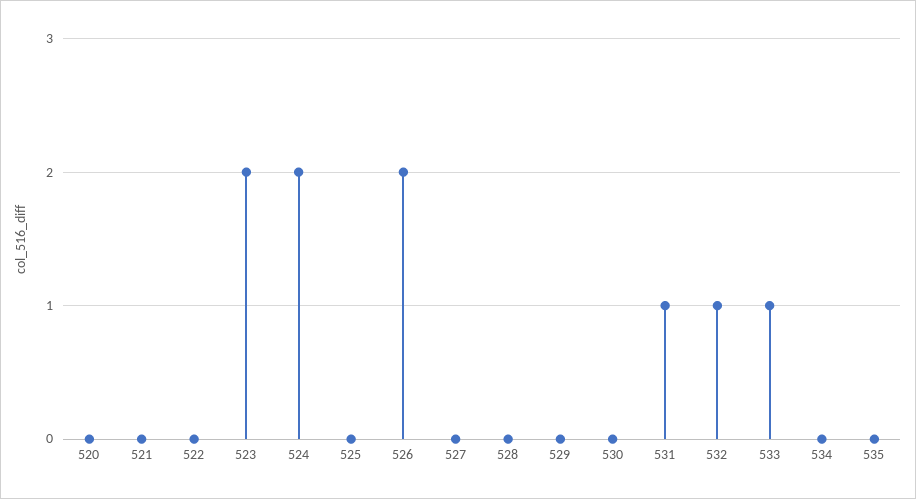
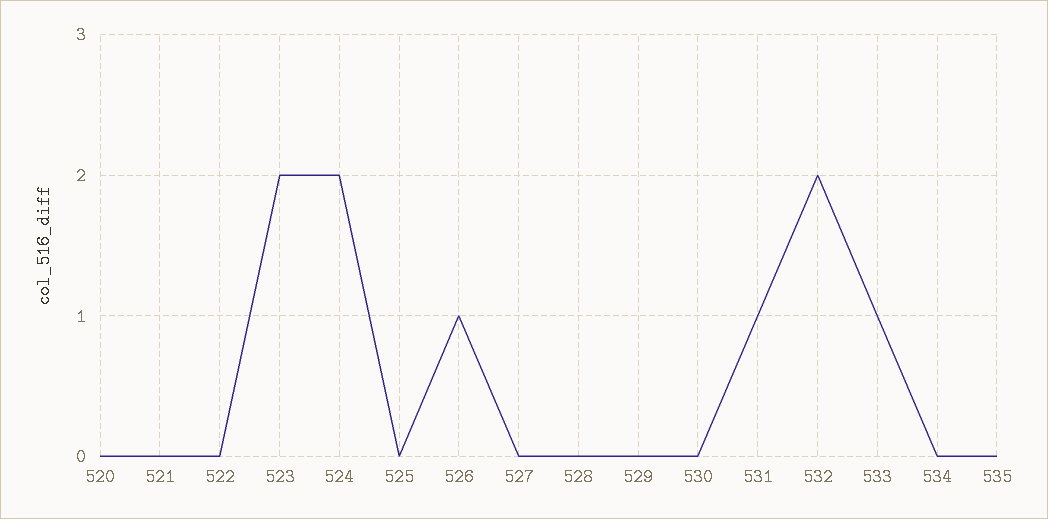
526: 2 -> 1
532: 1 -> 2

